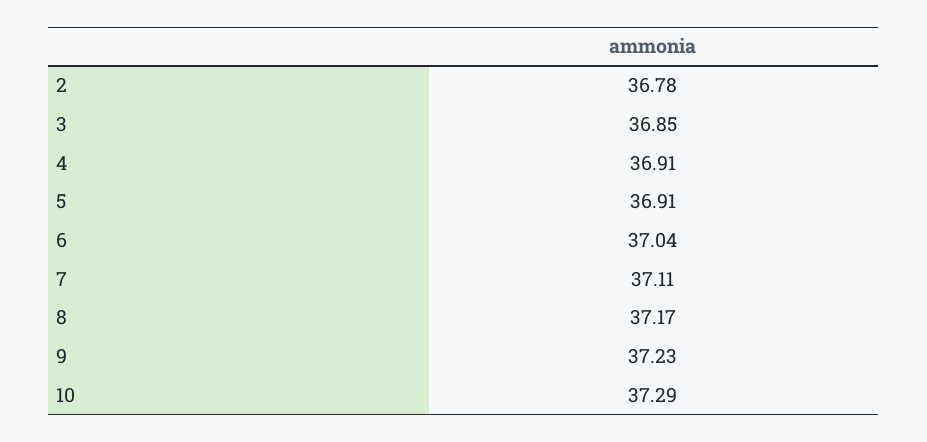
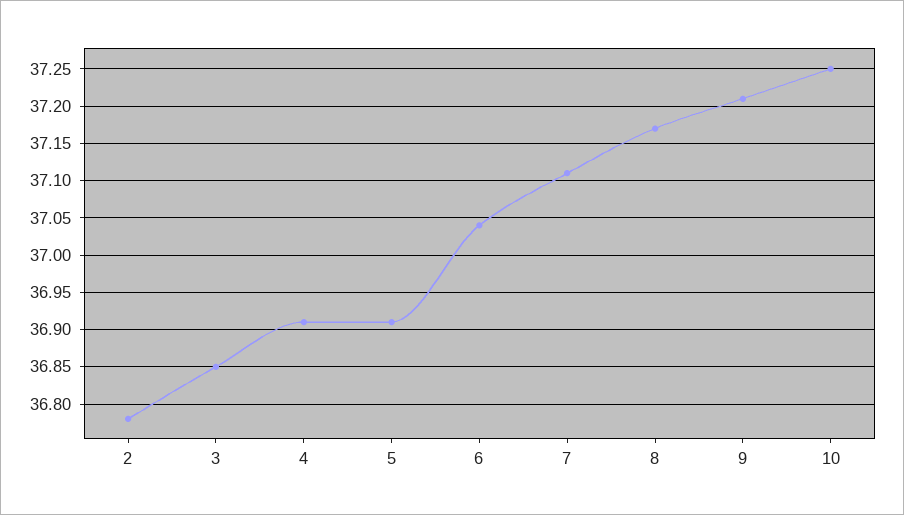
9: 37.23 -> 37.21
10: 37.29 -> 37.25

